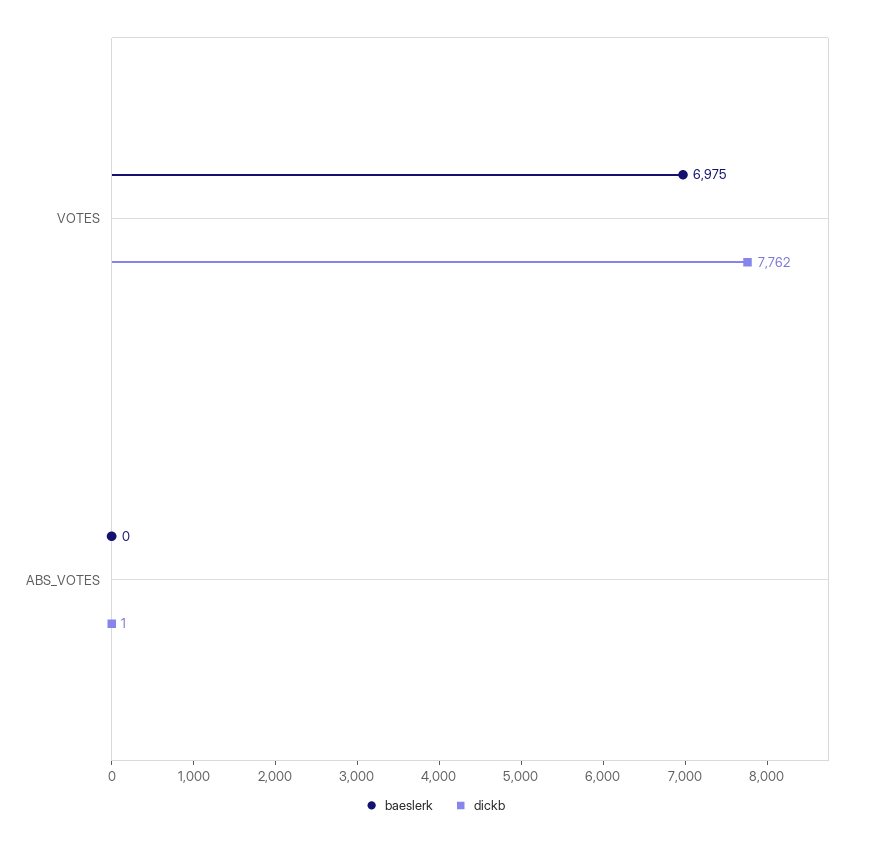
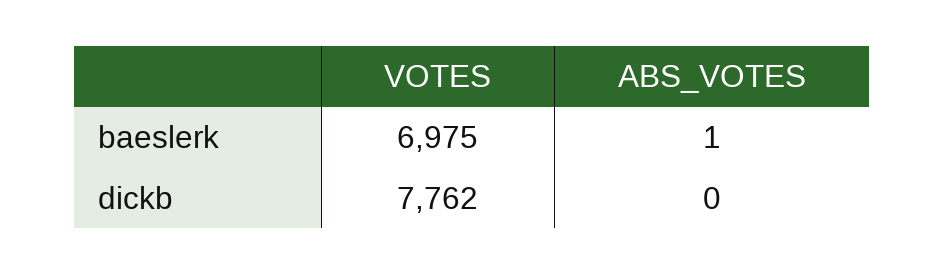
baeslerk, ABS_VOTES: 0 -> 1
dickb, ABS_VOTES: 1 -> 0

